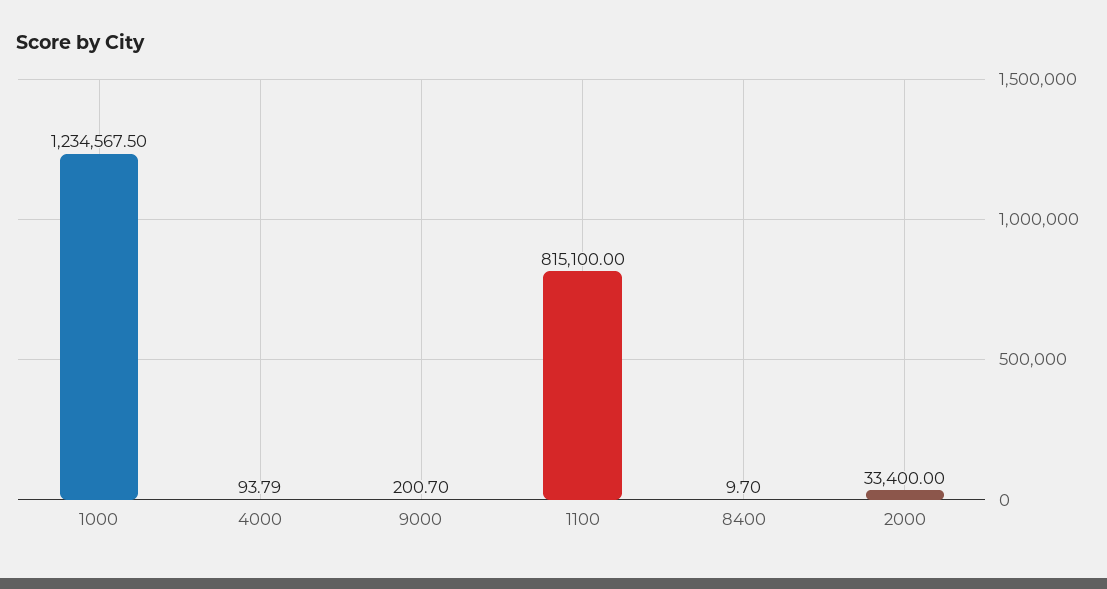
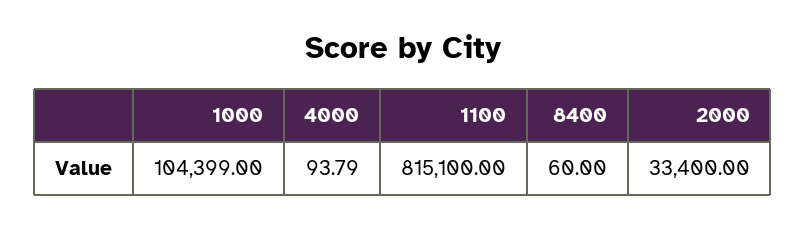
1000: 1234567.5 -> 104399
9000: 200.7 -> none
8400: 9.7 -> 60

